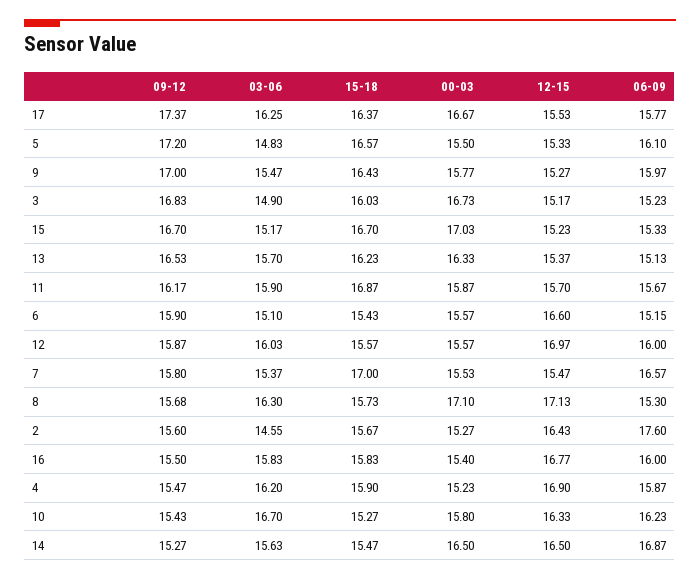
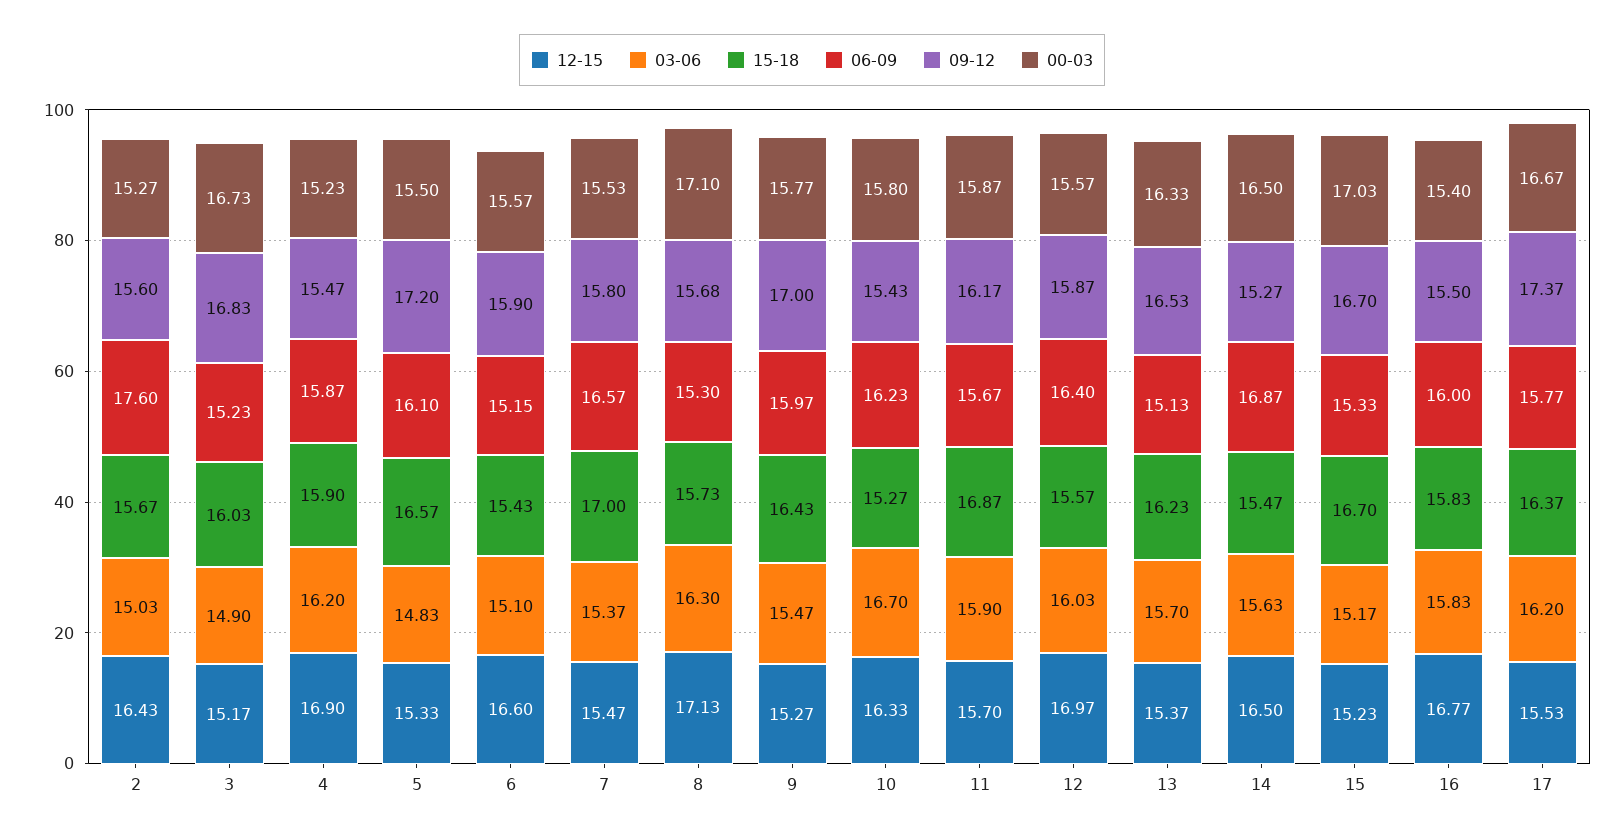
03-06, 17: 16.25 -> 16.2
06-09, 12: 16 -> 16.4
03-06, 2: 14.55 -> 15.03

